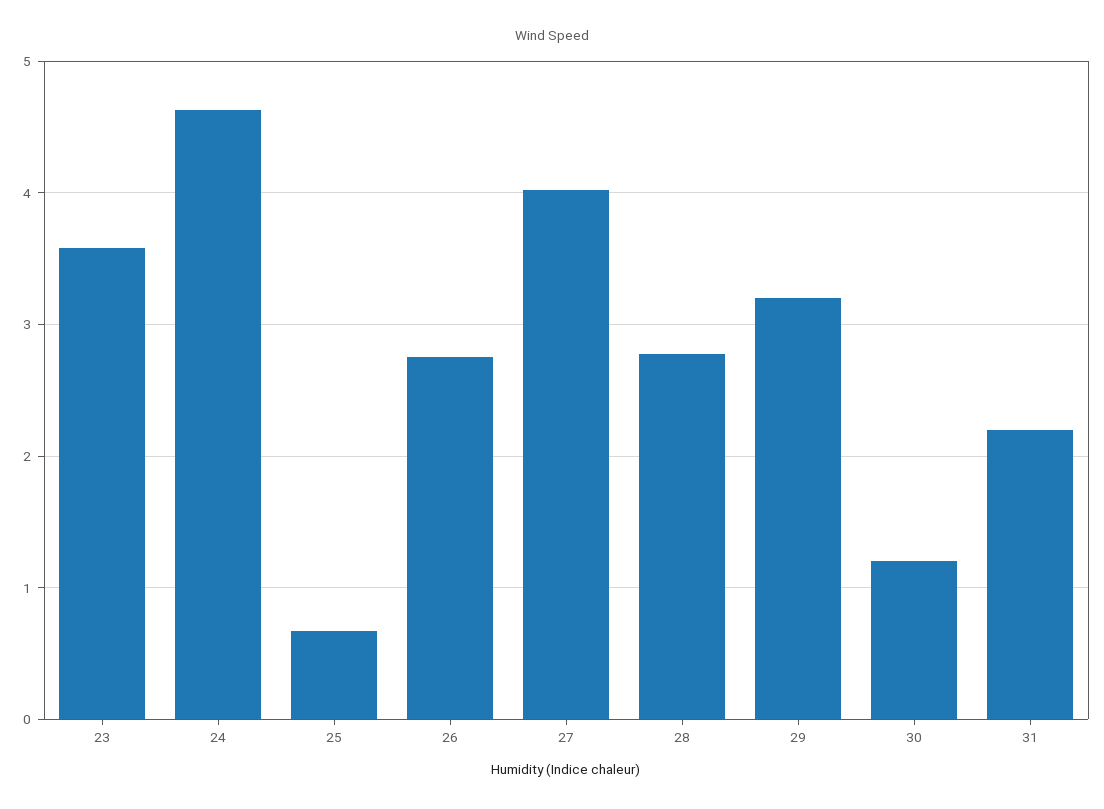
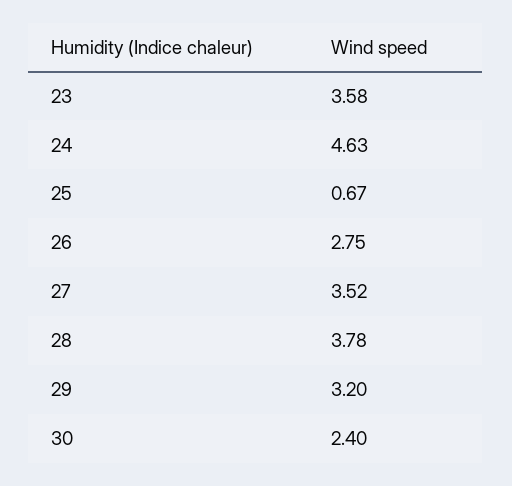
27: 4 -> 3.52
28: 2.8 -> 3.78
30: 1.2 -> 2.4
31: 2.2 -> none

